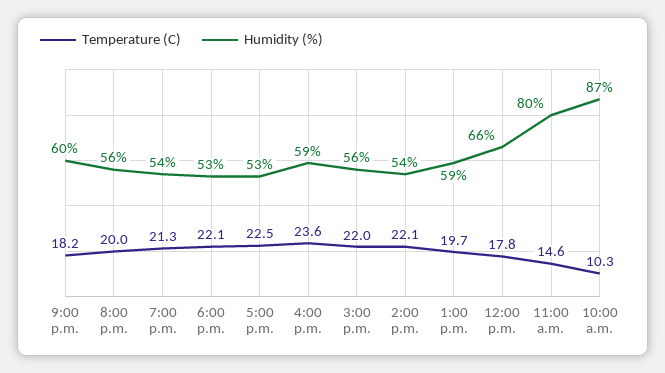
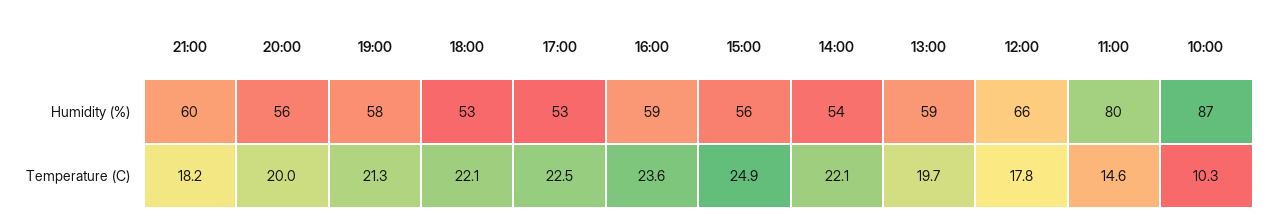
Humidity (%), 7:00 p.m.: 54 -> 58
Temperature (C), 3:00 p.m.: 22 -> 24.9

